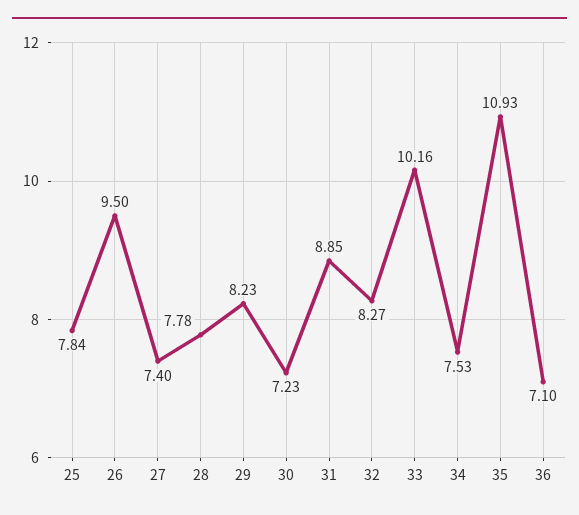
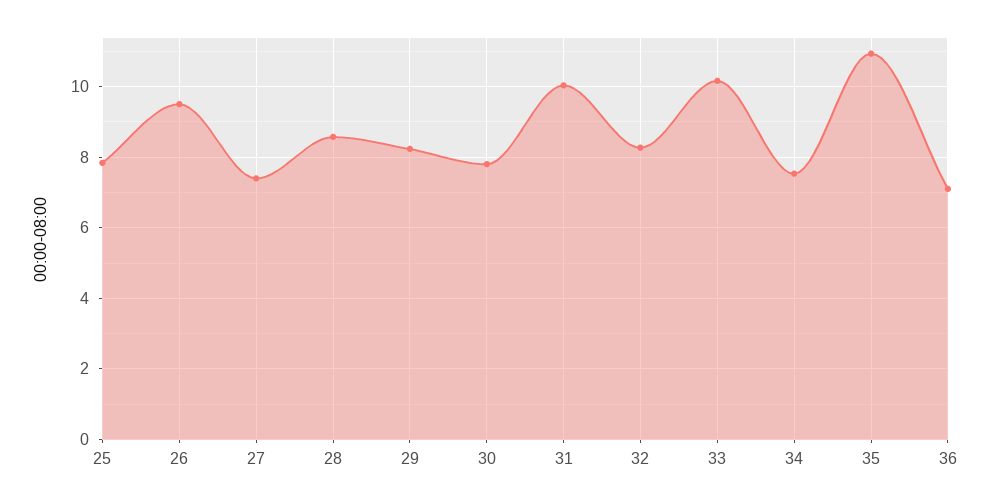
28: 7.78 -> 8.6
30: 7.23 -> 7.8
31: 8.85 -> 10

